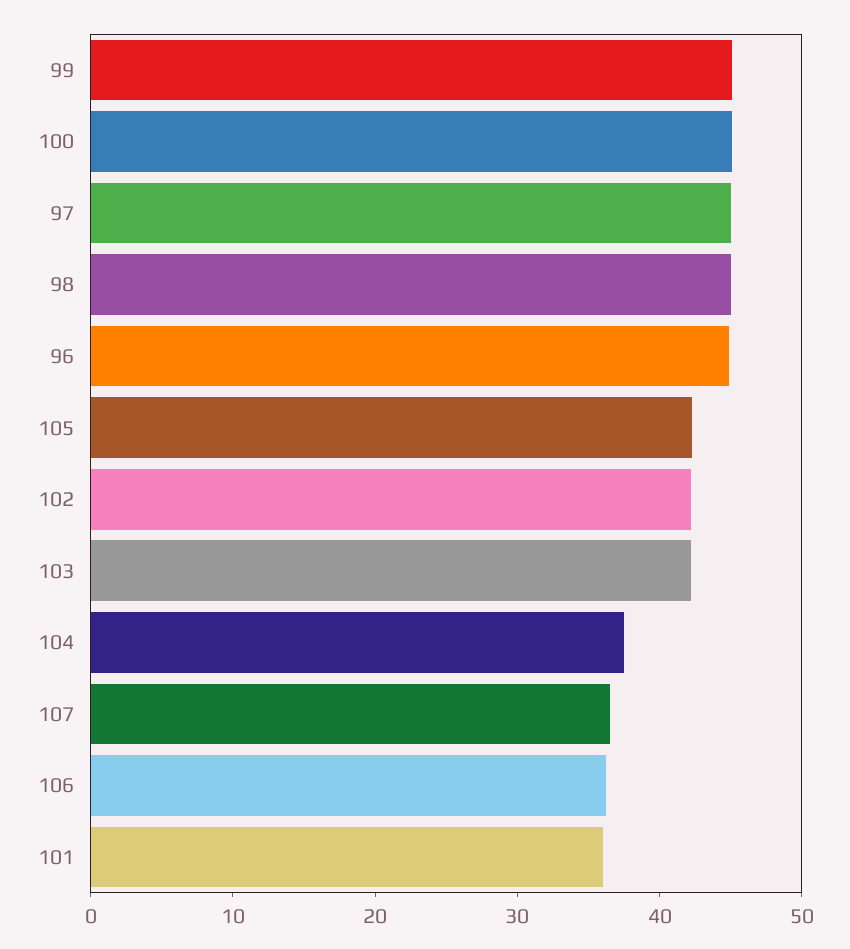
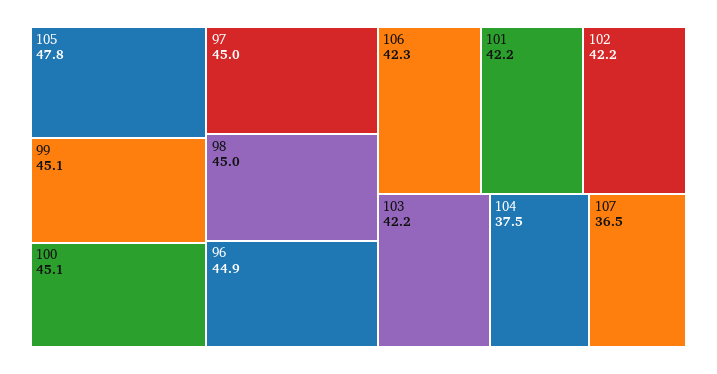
105: 42 -> 47.8
106: 36 -> 42.3
101: 36 -> 42.2

